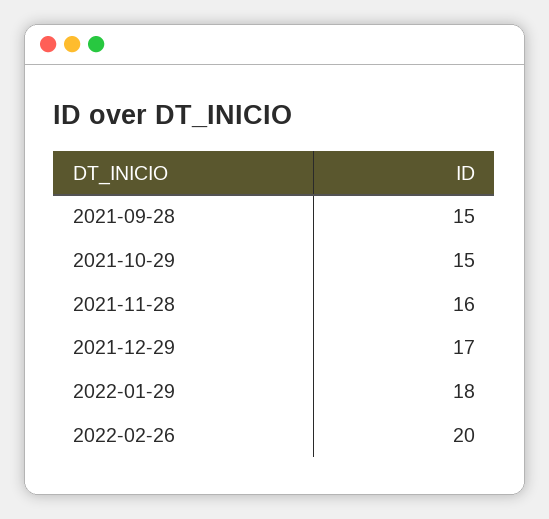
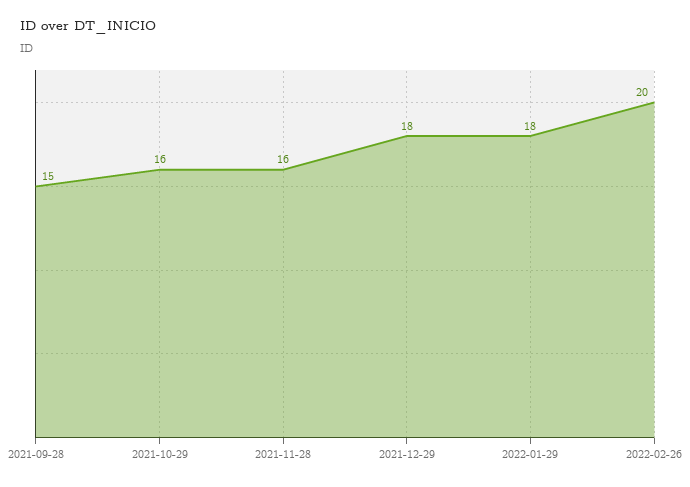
2021-10-29: 15 -> 16
2021-12-29: 17 -> 18

